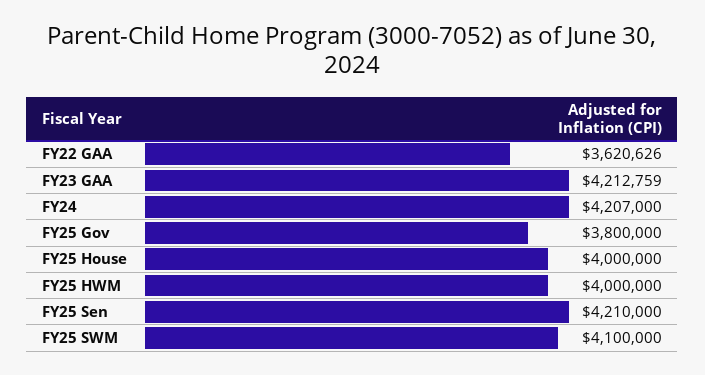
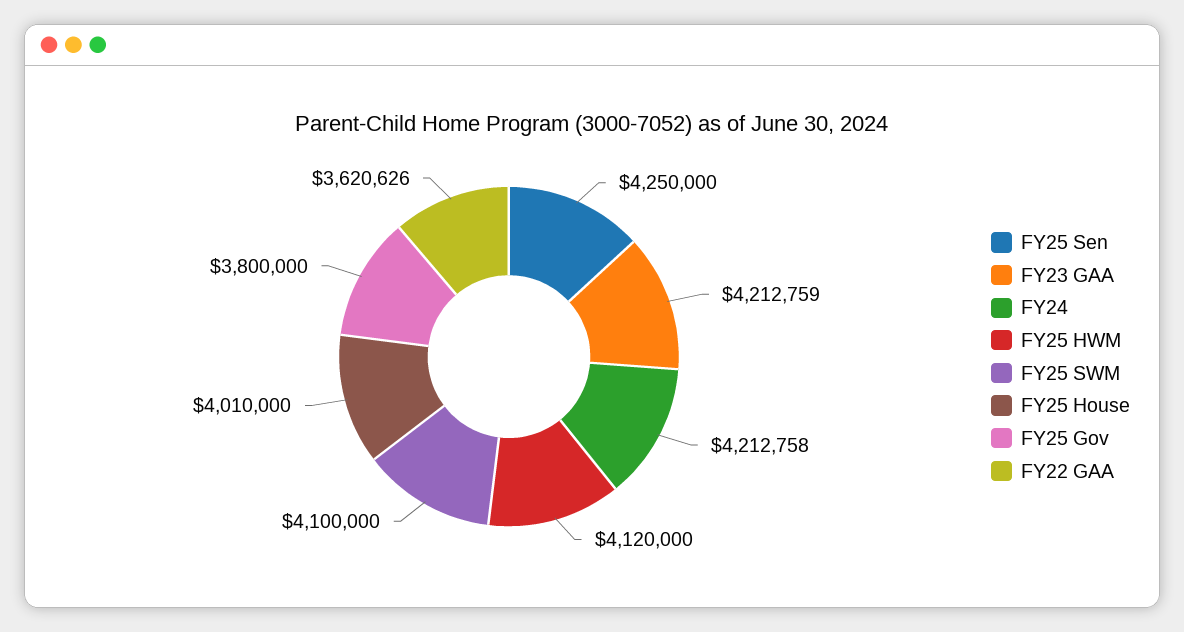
FY24: 4207000 -> 4212758
FY25 House: 4000000 -> 4010000
FY25 HWM: 4000000 -> 4120000
FY25 Sen: 4210000 -> 4250000

